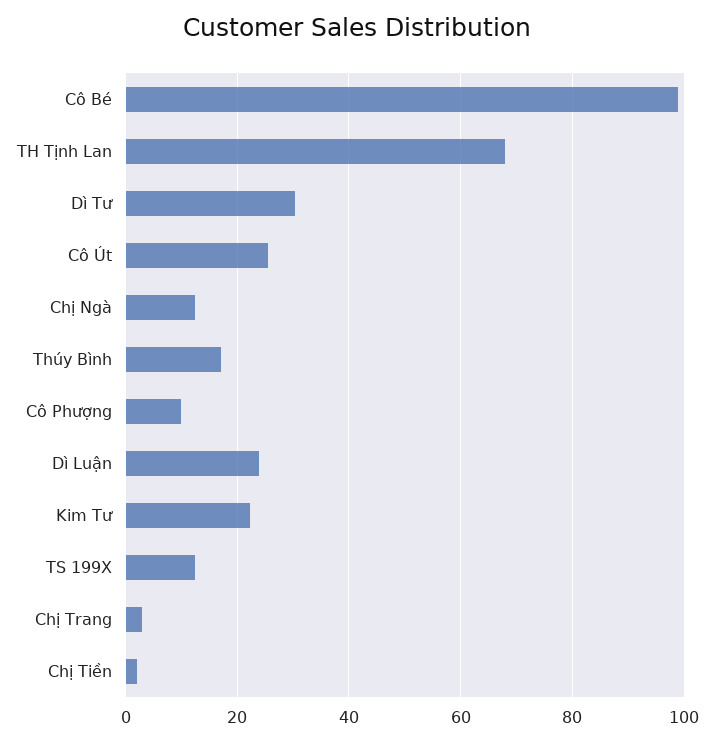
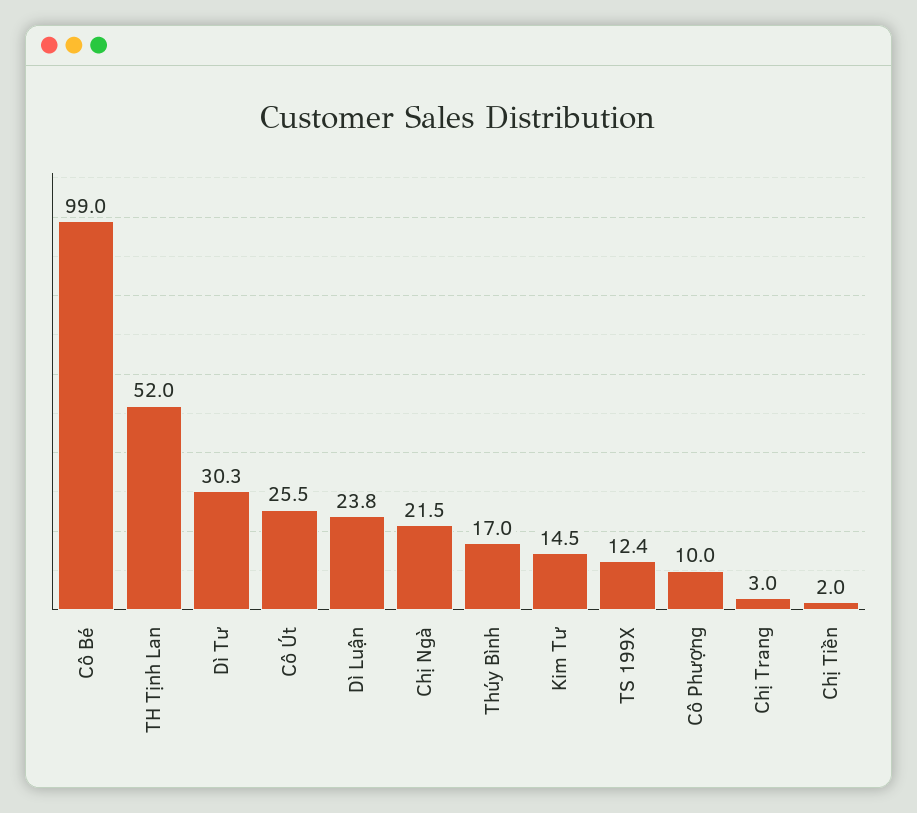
TH Tịnh Lan: 68 -> 52
Chị Ngà: 12 -> 21.5
Kim Tư: 22 -> 14.5

